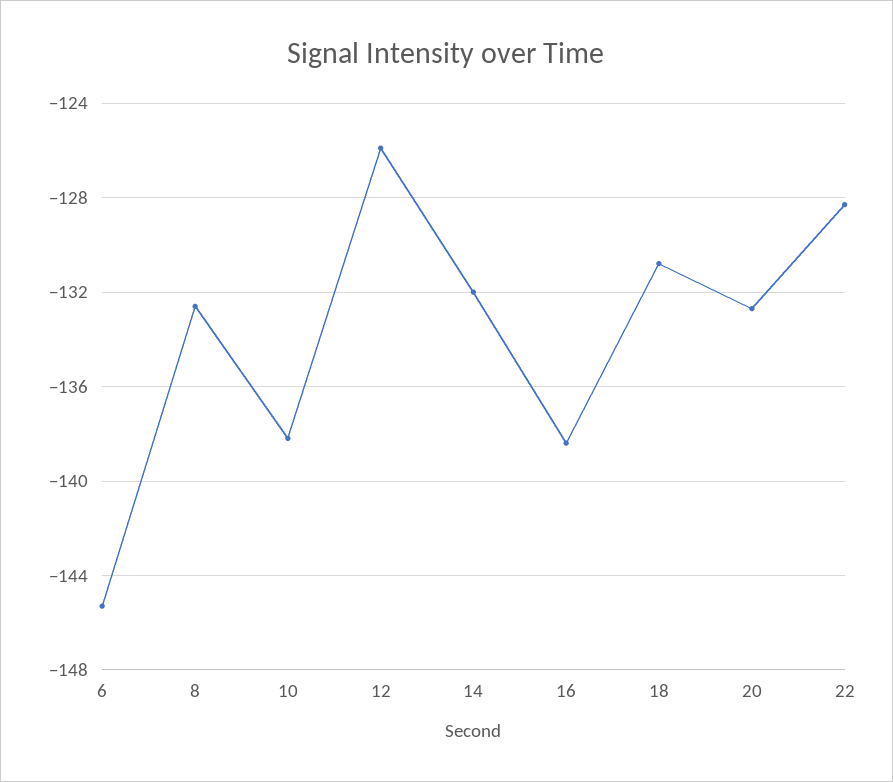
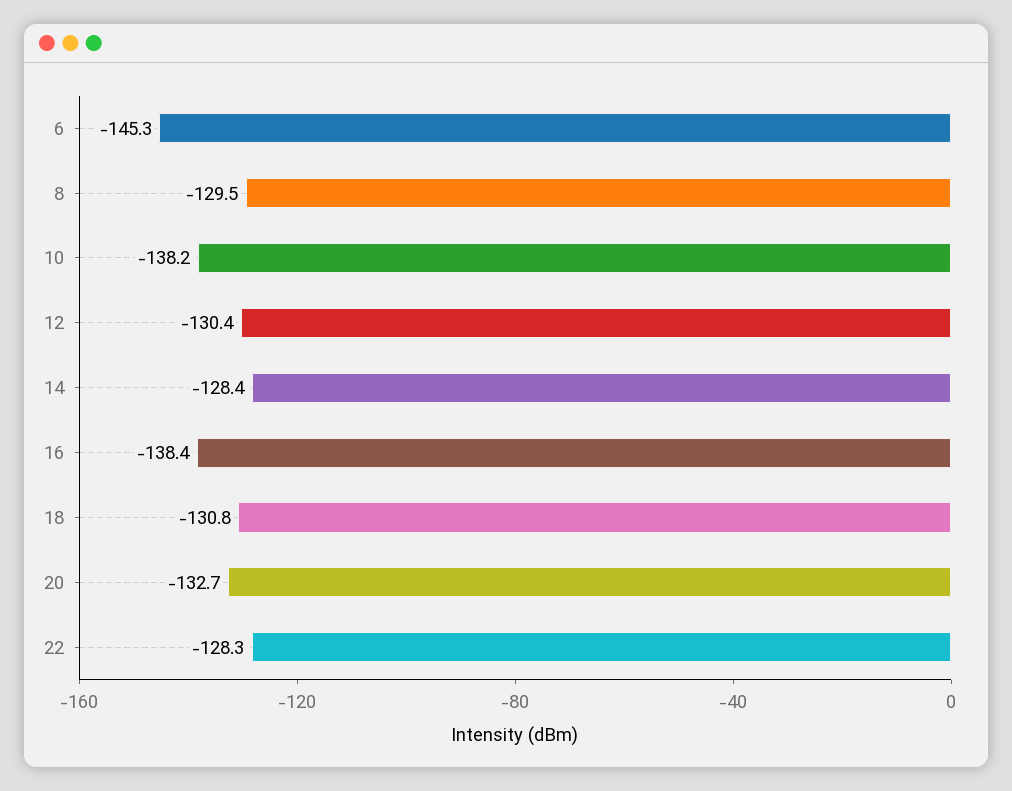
8: -132.5 -> -129.5
12: -126 -> -130.4
14: -132 -> -128.4

